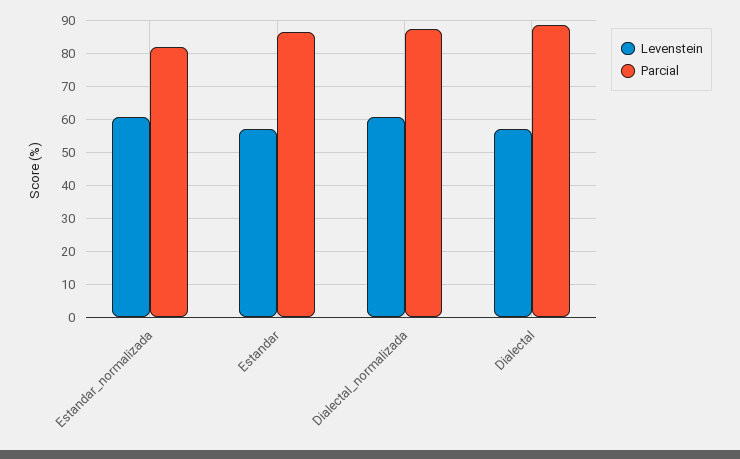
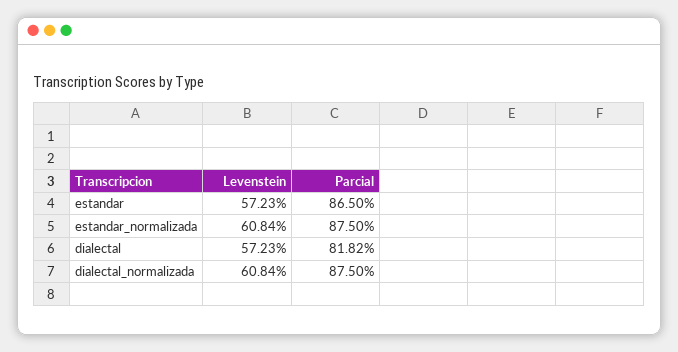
Parcial, Estandar_normalizada: 82 -> 87.5
Parcial, Dialectal: 88 -> 81.82

